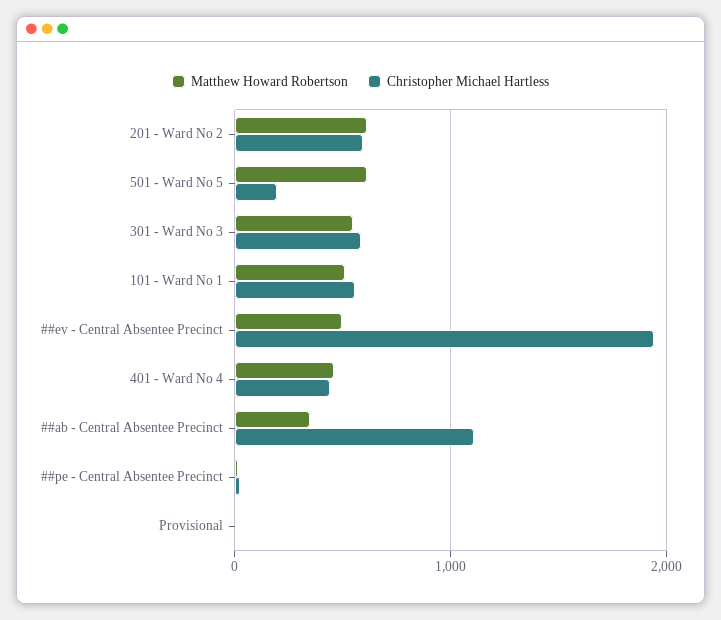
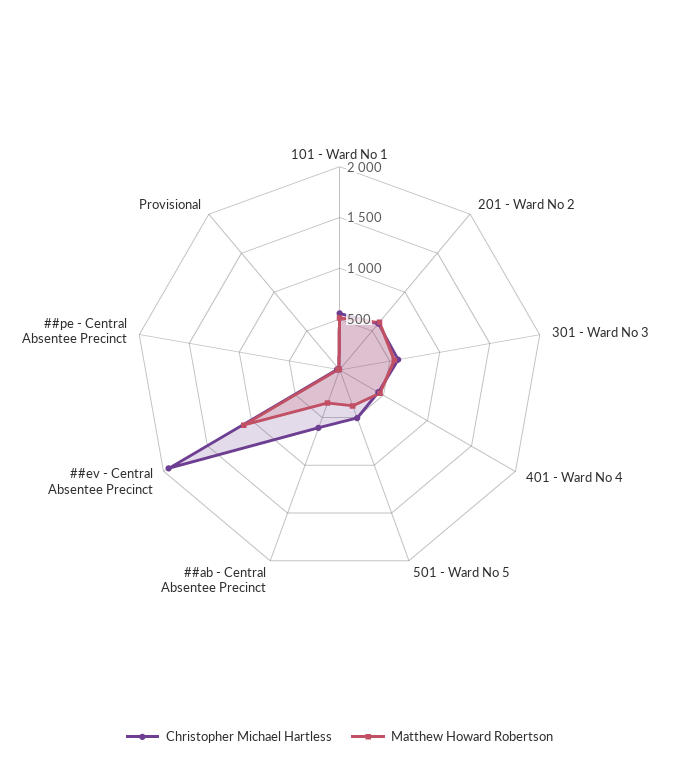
Matthew Howard Robertson, 501 - Ward No 5: 600 -> 400
Christopher Michael Hartless, 501 - Ward No 5: 200 -> 500
Matthew Howard Robertson, ##ev - Central Absentee Precinct: 500 -> 1100
Christopher Michael Hartless, ##ab - Central Absentee Precinct: 1100 -> 600

